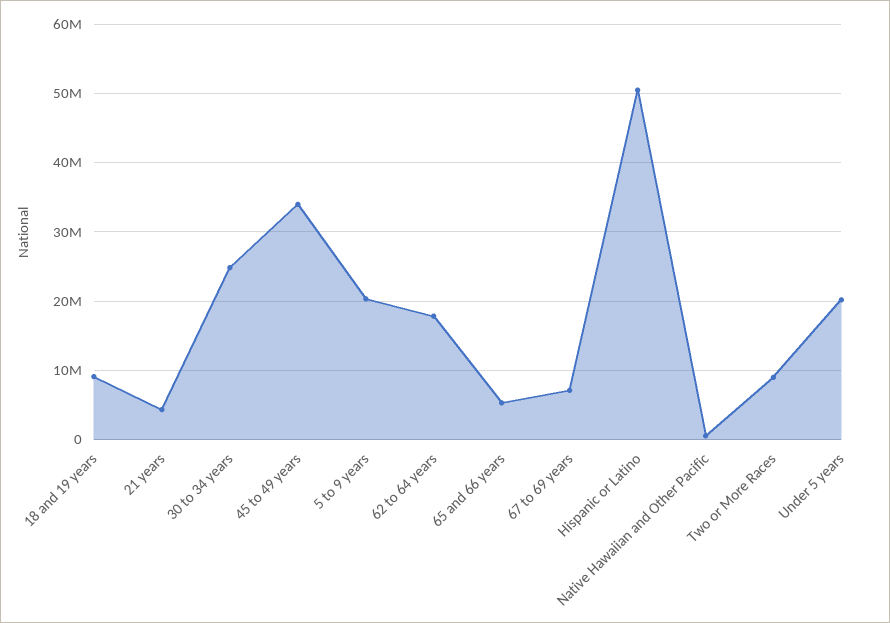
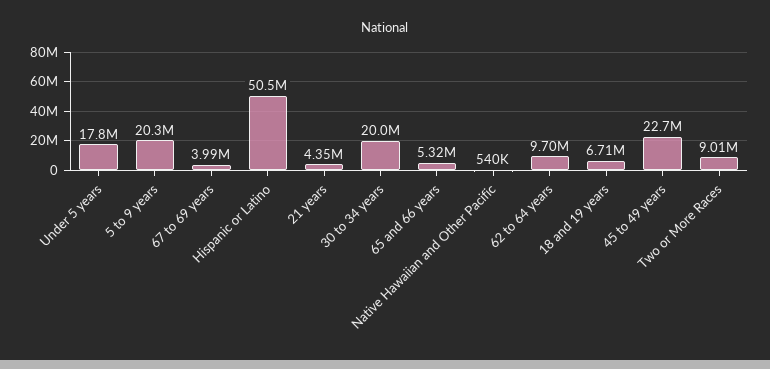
18 and 19 years: 9000000 -> 6710000
30 to 34 years: 25000000 -> 20000000
45 to 49 years: 34000000 -> 22700000
62 to 64 years: 18000000 -> 9700000
67 to 69 years: 7000000 -> 3990000
Under 5 years: 20000000 -> 17800000

